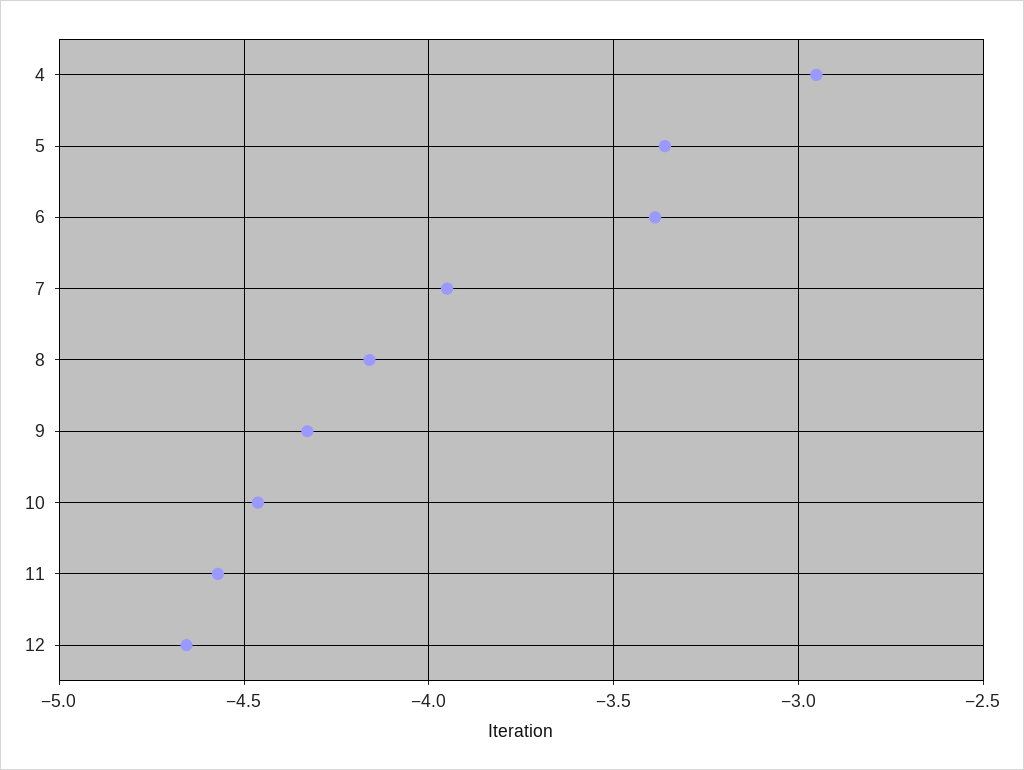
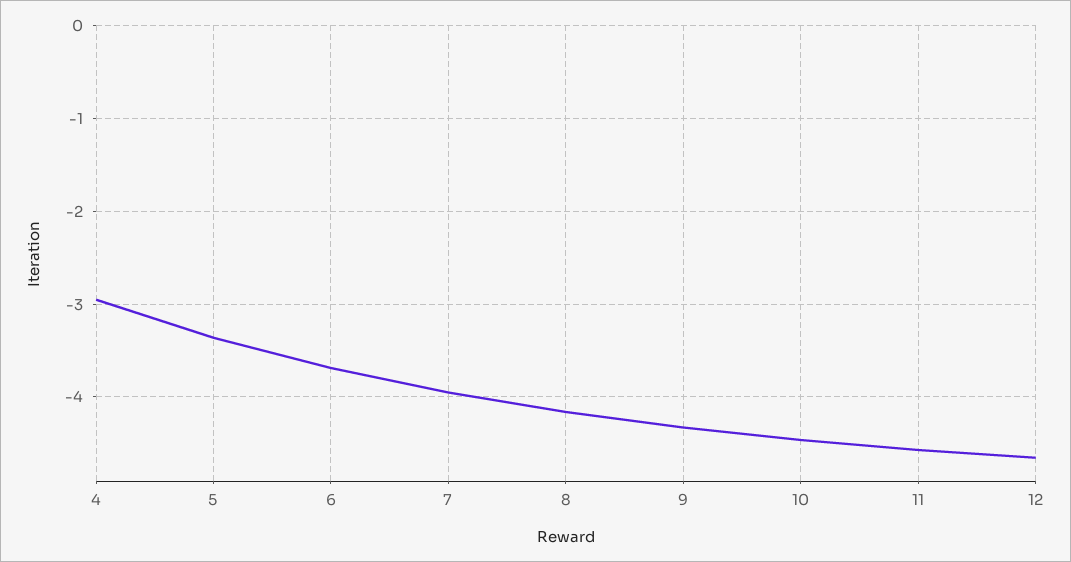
6: -3.4 -> -3.7

